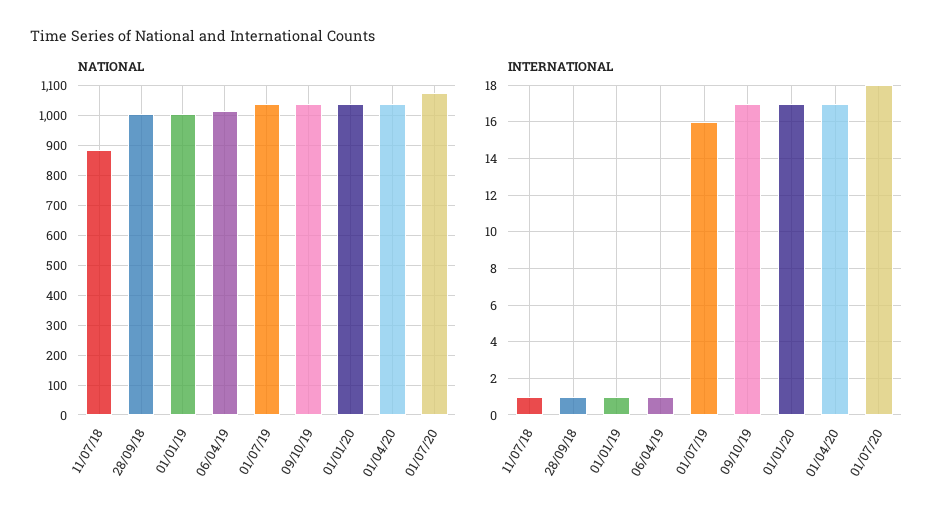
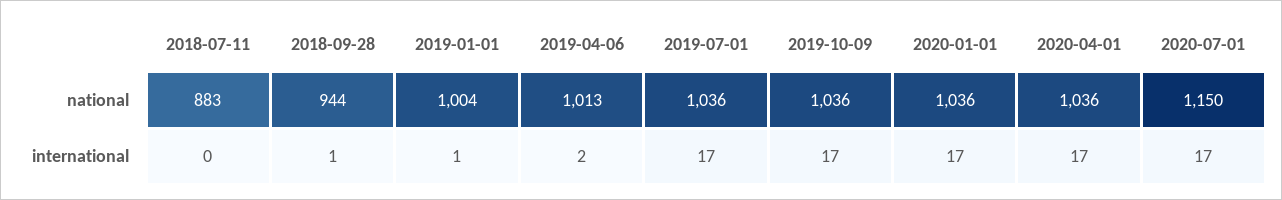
NATIONAL, 28/09/18: 1000 -> 944
NATIONAL, 01/07/20: 1075 -> 1150
INTERNATIONAL, 11/07/18: 1 -> 0
INTERNATIONAL, 06/04/19: 1 -> 2
INTERNATIONAL, 01/07/19: 16 -> 17
INTERNATIONAL, 01/07/20: 18 -> 17

